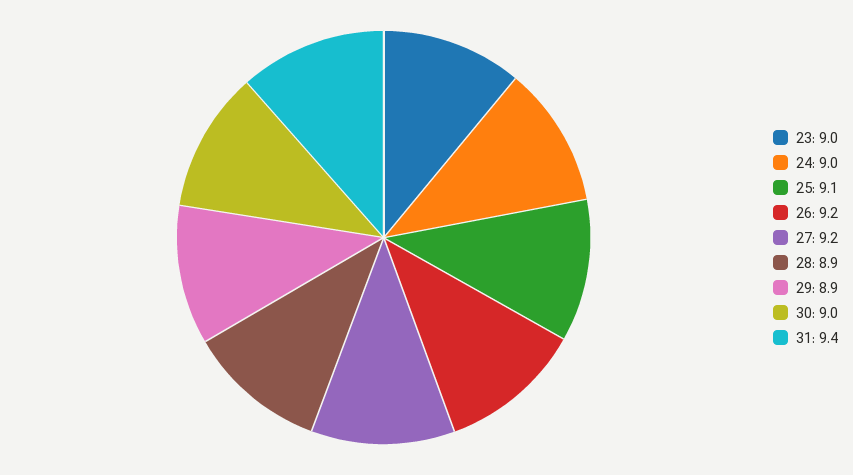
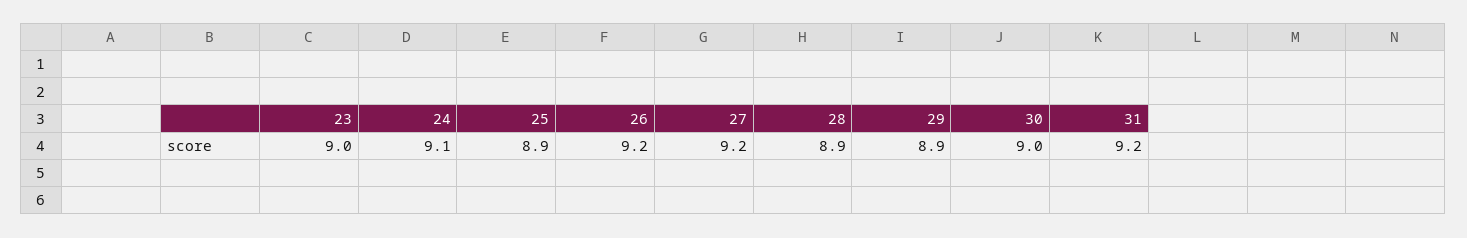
24: 9 -> 9.1
25: 9.1 -> 8.9
31: 9.4 -> 9.2

